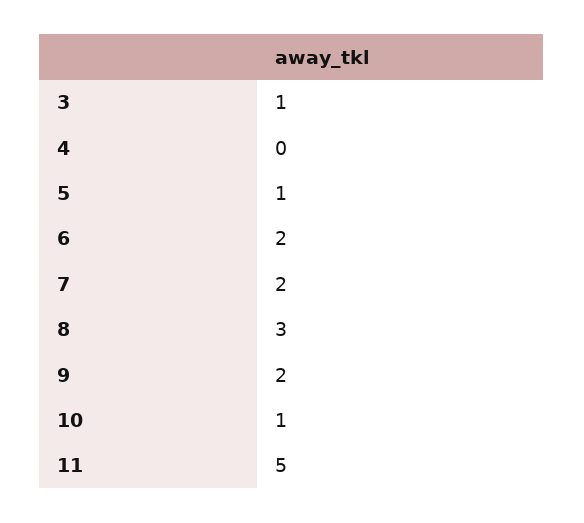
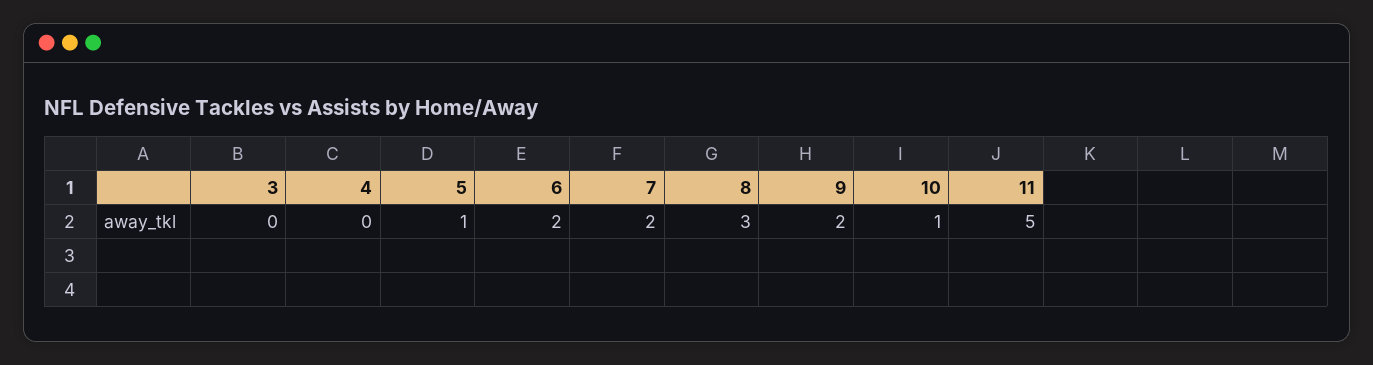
3: 1 -> 0

